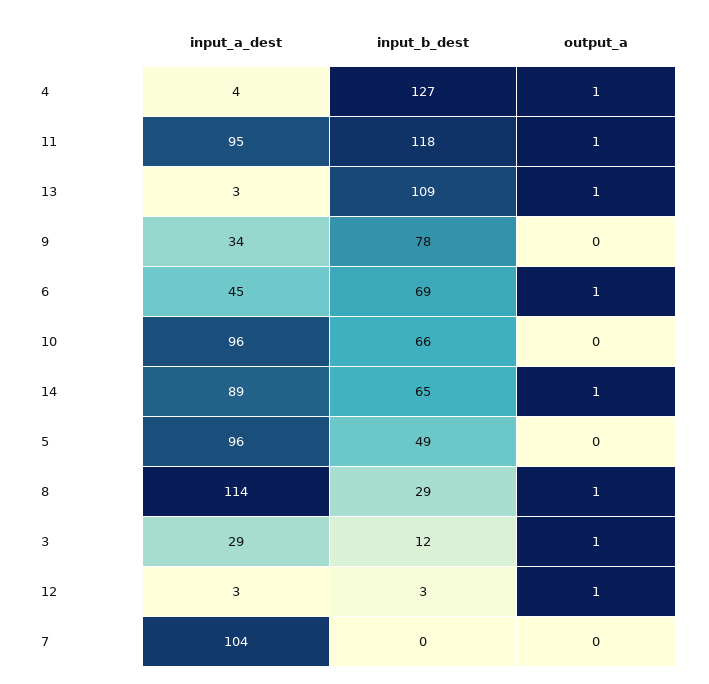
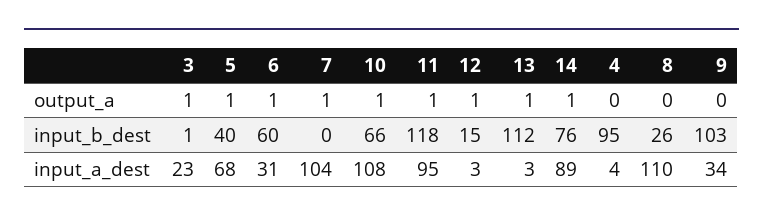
input_b_dest, 4: 127 -> 95
output_a, 4: 1 -> 0
input_b_dest, 13: 109 -> 112
input_b_dest, 9: 78 -> 103
input_a_dest, 6: 45 -> 31
input_b_dest, 6: 69 -> 60
input_a_dest, 10: 96 -> 108
output_a, 10: 0 -> 1
input_b_dest, 14: 65 -> 76
input_a_dest, 5: 96 -> 68
input_b_dest, 5: 49 -> 40
output_a, 5: 0 -> 1
input_a_dest, 8: 114 -> 110
input_b_dest, 8: 29 -> 26
output_a, 8: 1 -> 0
input_a_dest, 3: 29 -> 23
input_b_dest, 3: 12 -> 1
input_b_dest, 12: 3 -> 15
output_a, 7: 0 -> 1

